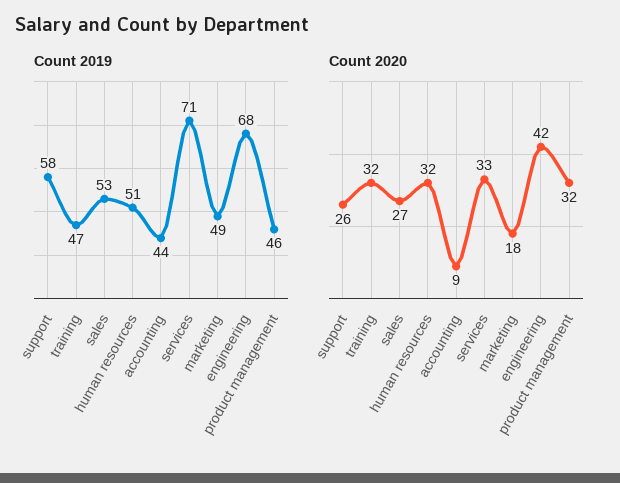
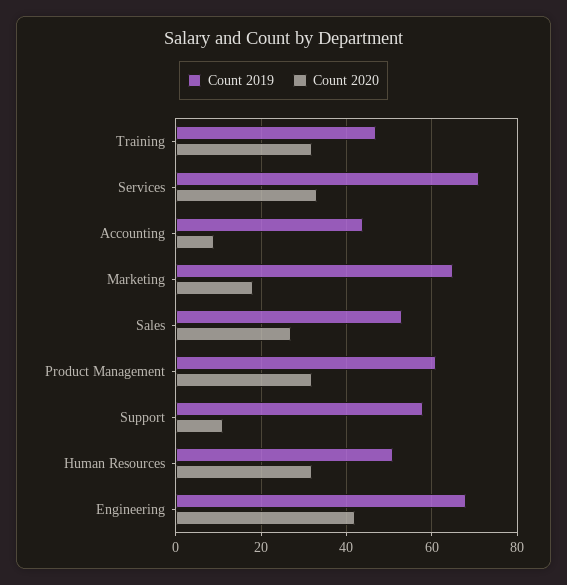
Count 2019, marketing: 49 -> 65
Count 2019, product management: 46 -> 60
Count 2020, support: 26 -> 10

